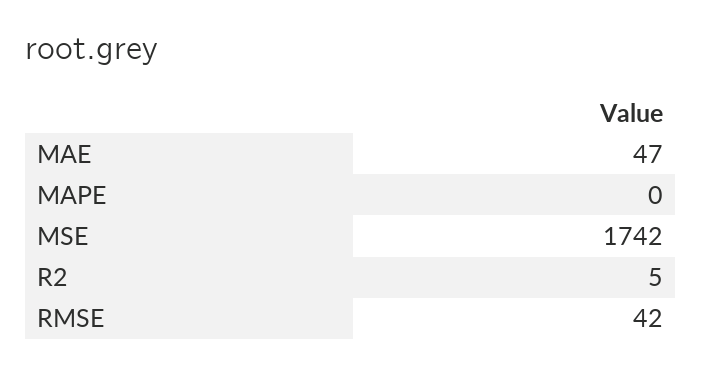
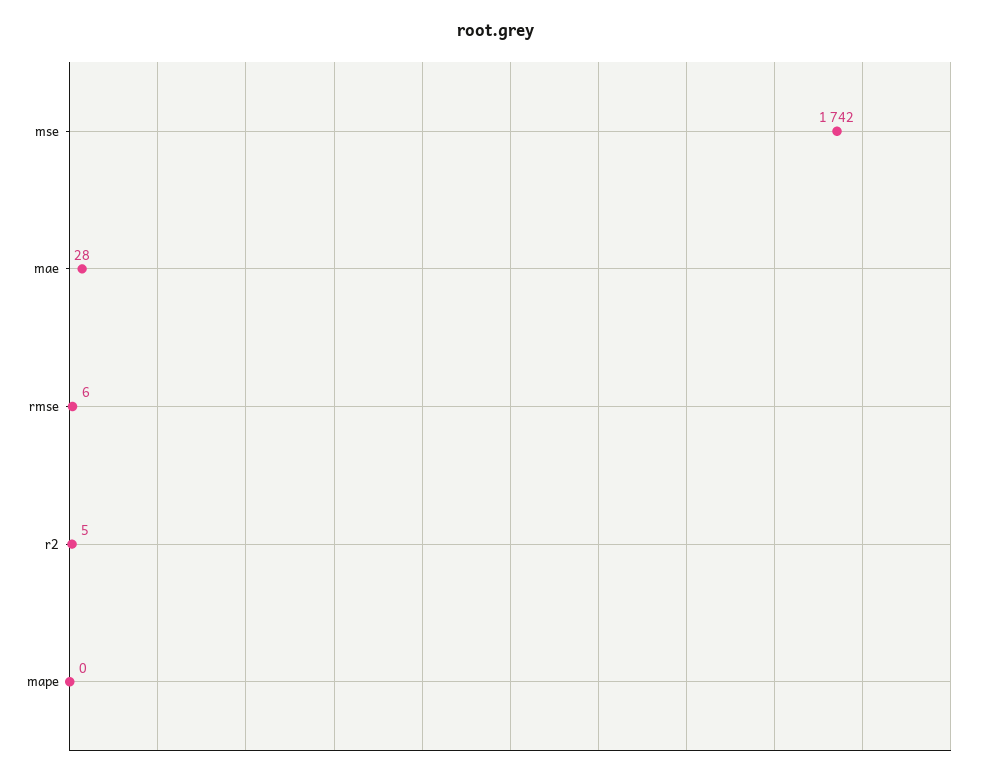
MAE: 47 -> 28
RMSE: 42 -> 6

